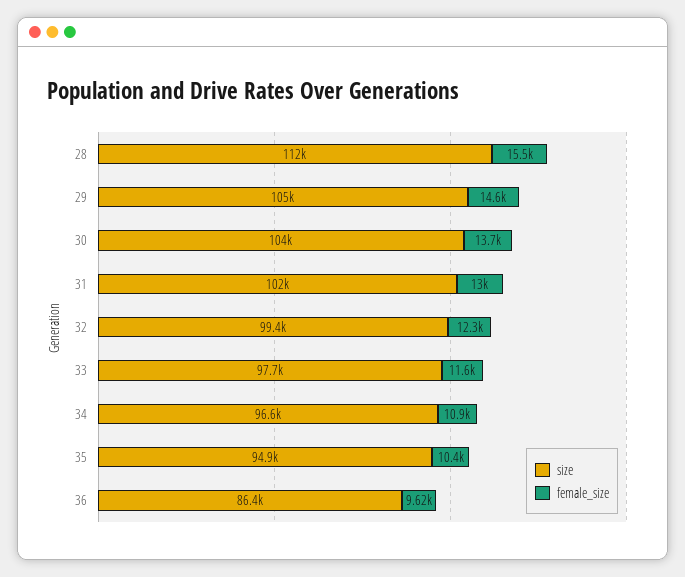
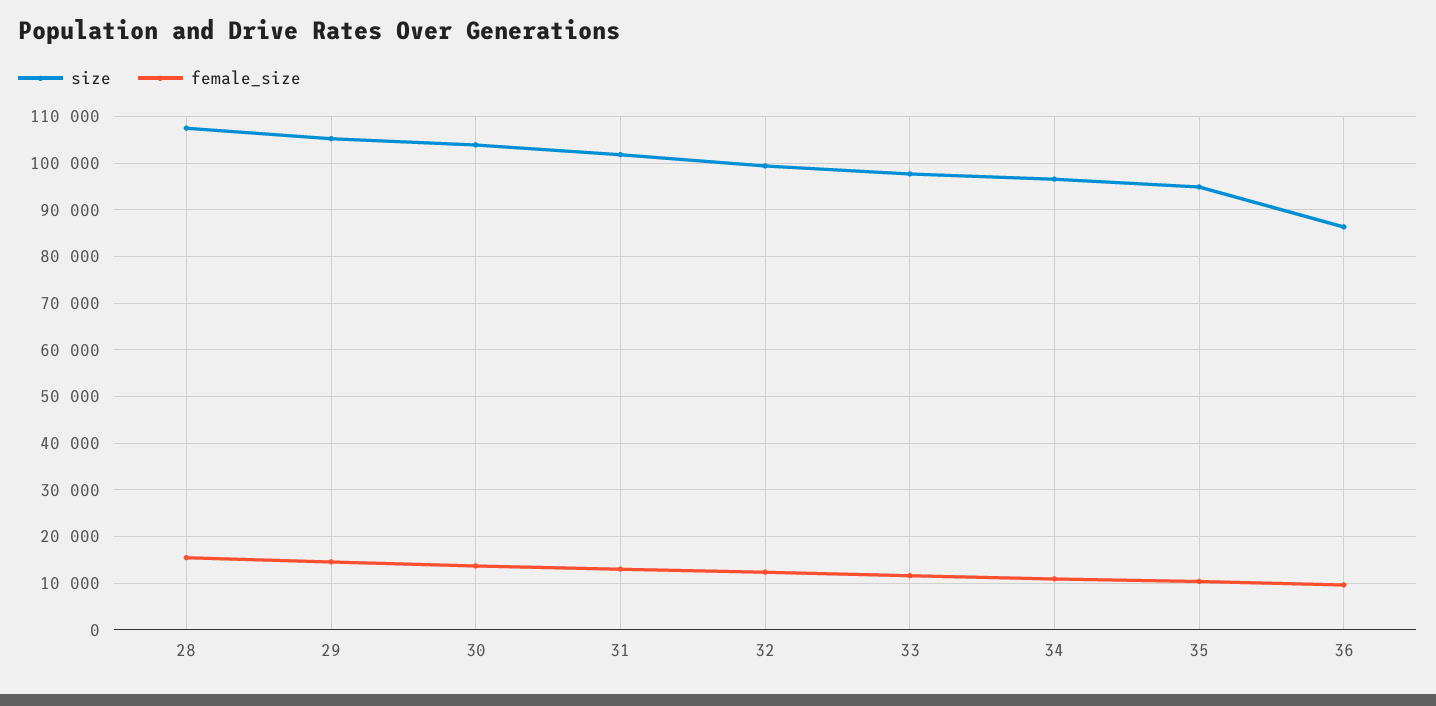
size, 28: 112000 -> 108000

